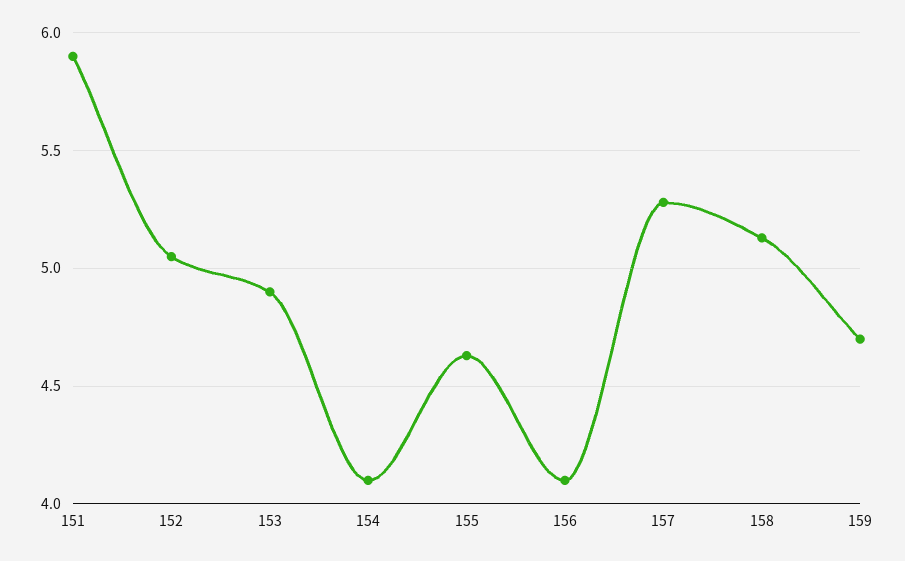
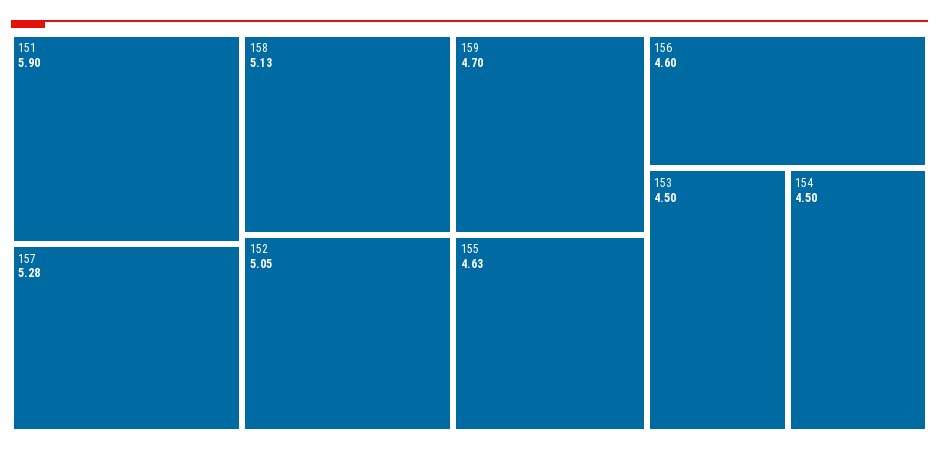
153: 4.9 -> 4.5
154: 4.1 -> 4.5
156: 4.1 -> 4.6

